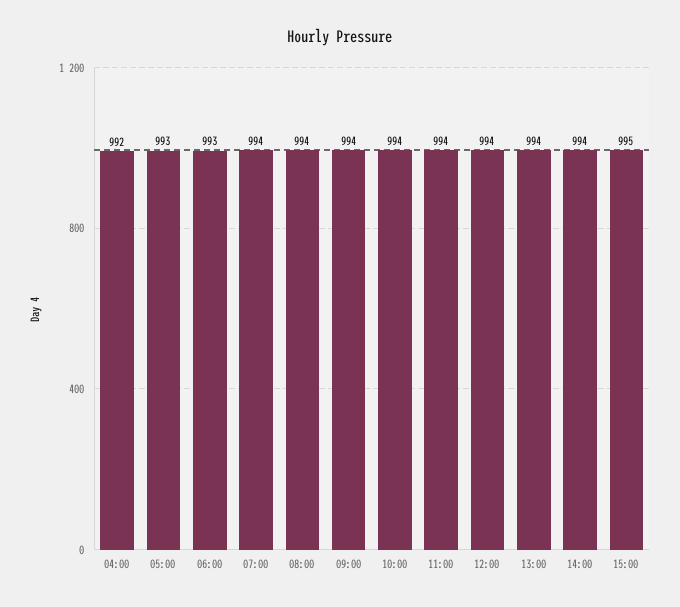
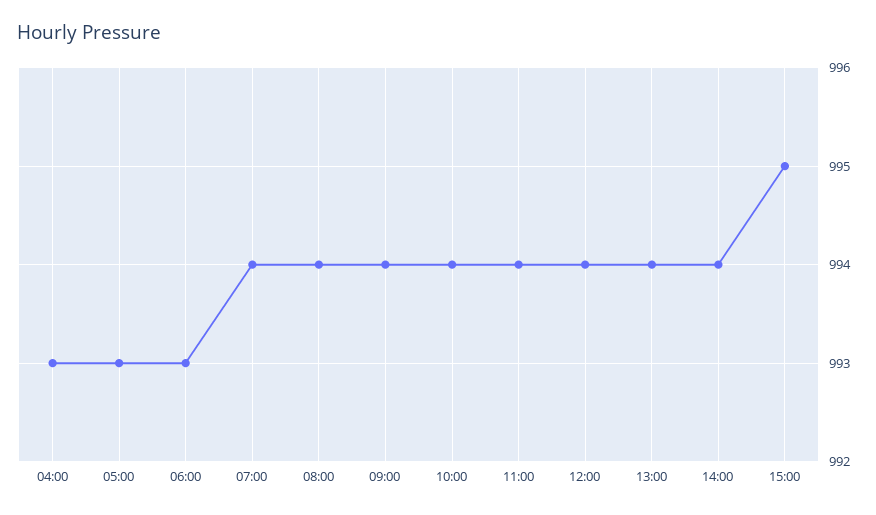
04:00: 992 -> 993

